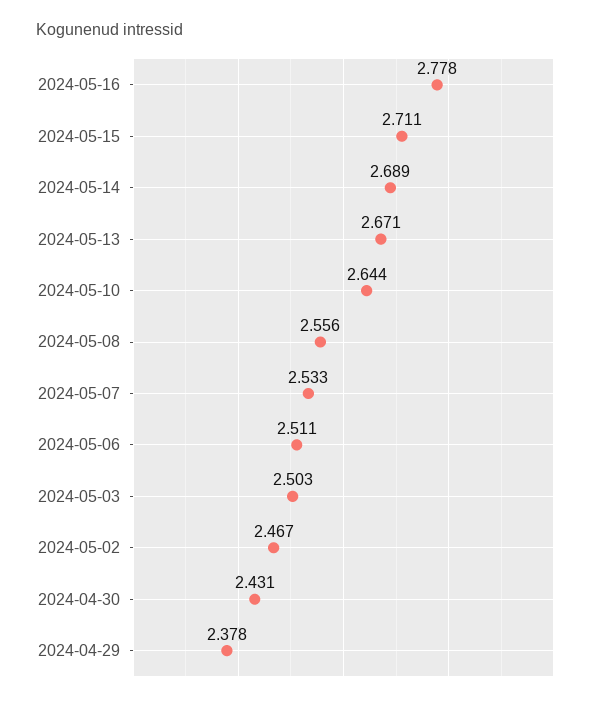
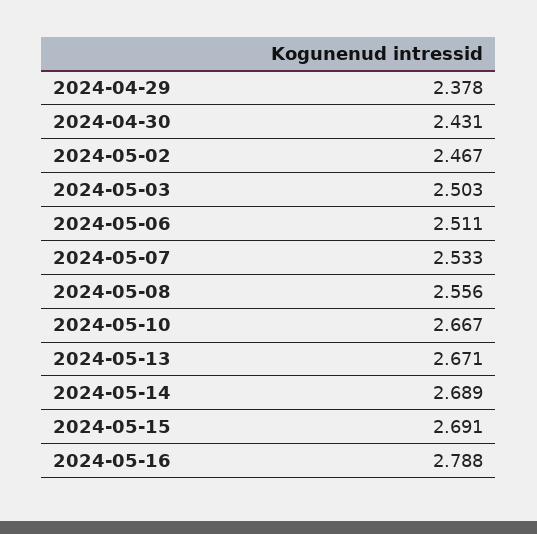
2024-05-16: 2.778 -> 2.788
2024-05-15: 2.711 -> 2.691
2024-05-10: 2.644 -> 2.667

